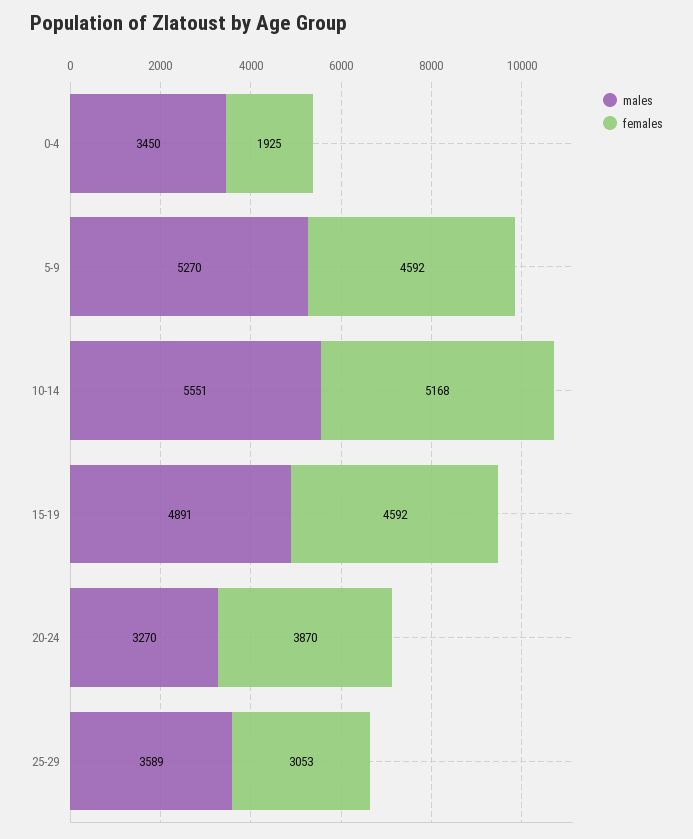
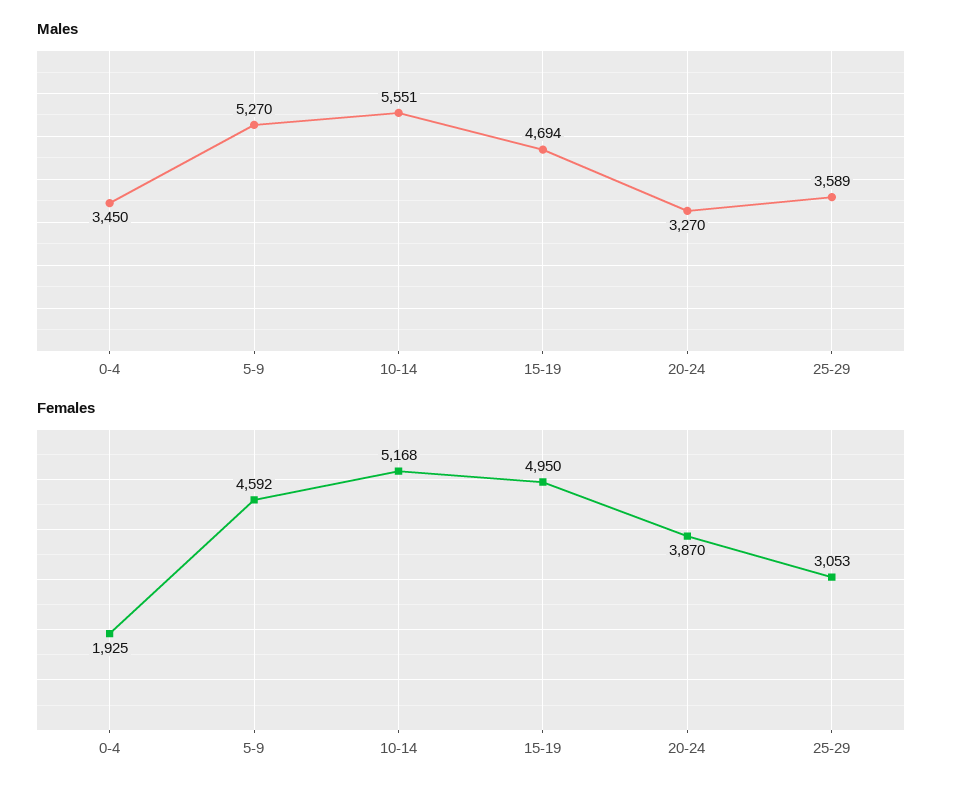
males, 15-19: 4891 -> 4694
females, 15-19: 4592 -> 4950

